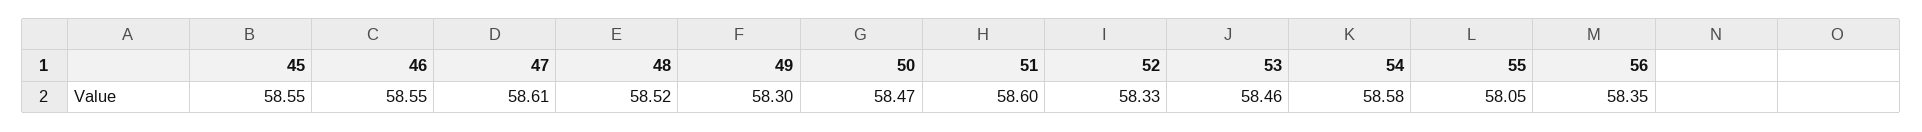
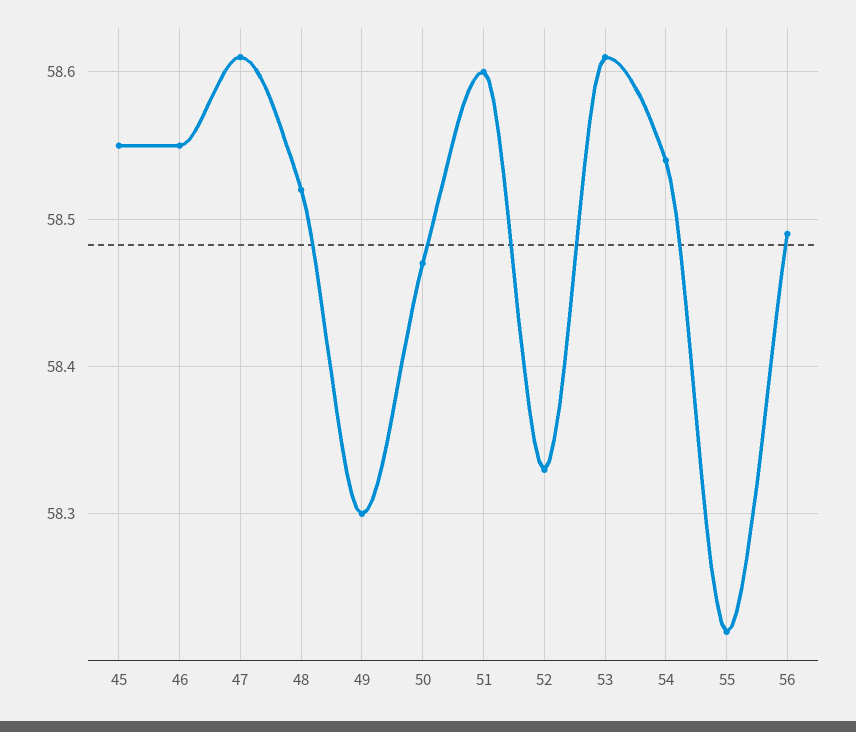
53: 58.46 -> 58.61
54: 58.58 -> 58.54
55: 58.05 -> 58.22
56: 58.35 -> 58.49

